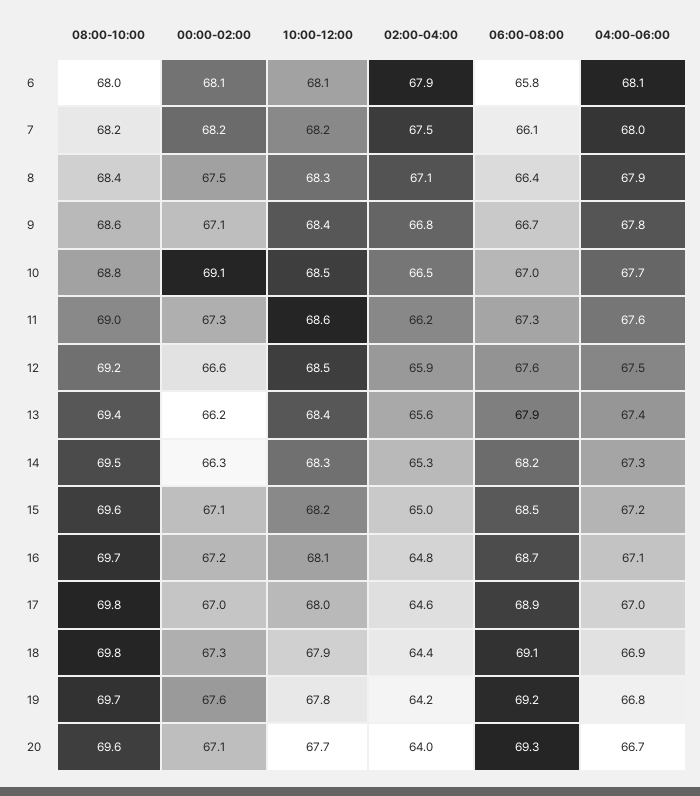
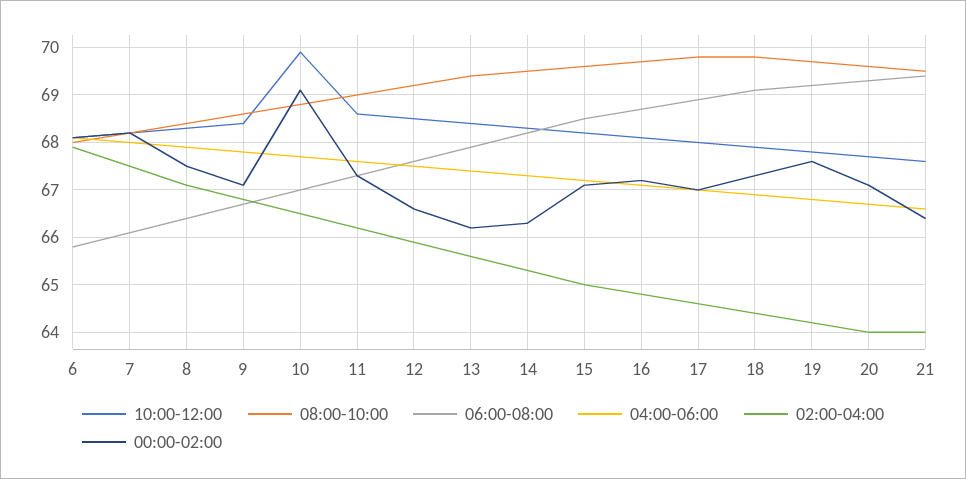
10:00-12:00, 10: 68.5 -> 70
10:00-12:00, 21: none -> 67.5
08:00-10:00, 21: none -> 69.5
06:00-08:00, 21: none -> 69.5
04:00-06:00, 21: none -> 66.5
02:00-04:00, 21: none -> 64
00:00-02:00, 21: none -> 66.5

